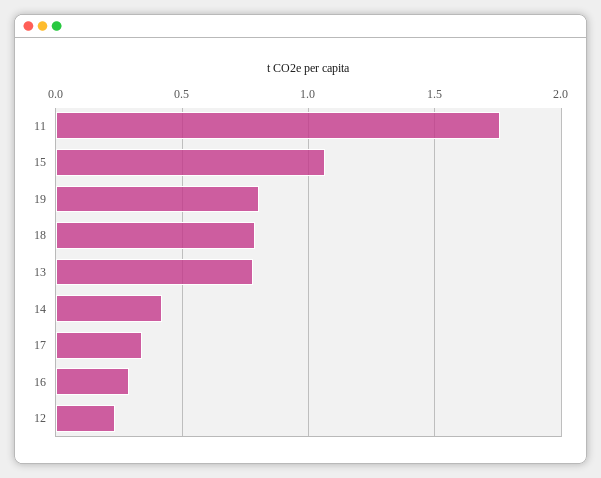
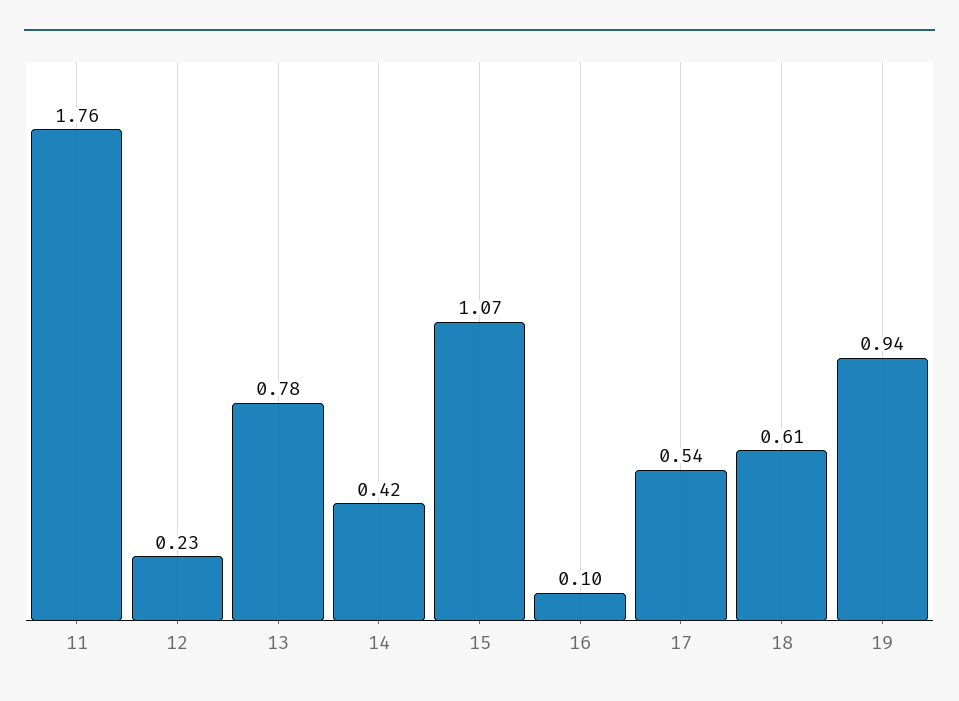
19: 0.8 -> 0.94
18: 0.8 -> 0.61
17: 0.35 -> 0.54
16: 0.3 -> 0.1

